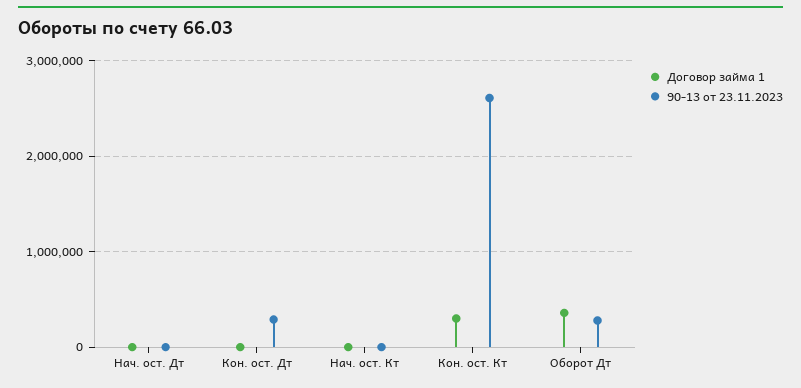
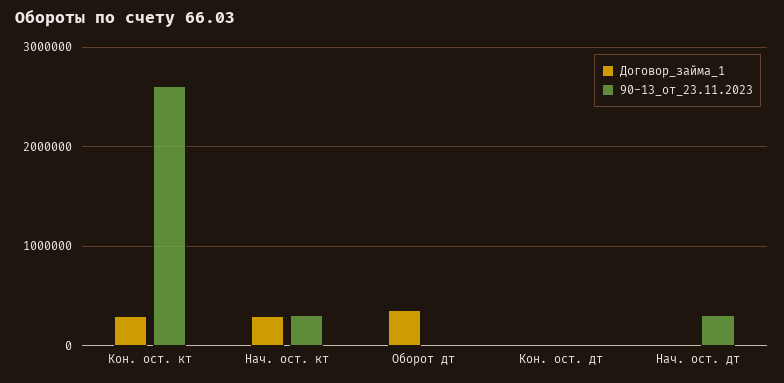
90-13 от 23.11.2023, Нач. ост. Дт: 0 -> 300000
90-13 от 23.11.2023, Кон. ост. Дт: 300000 -> 0
Договор займа 1, Нач. ост. Кт: 0 -> 300000
90-13 от 23.11.2023, Нач. ост. Кт: 0 -> 300000
90-13 от 23.11.2023, Оборот Дт: 300000 -> 0

